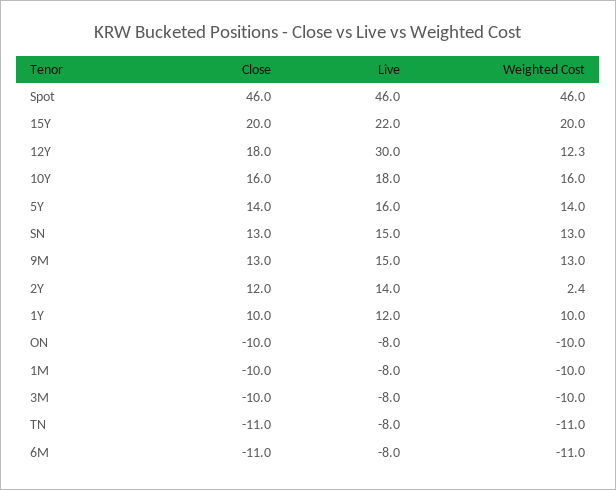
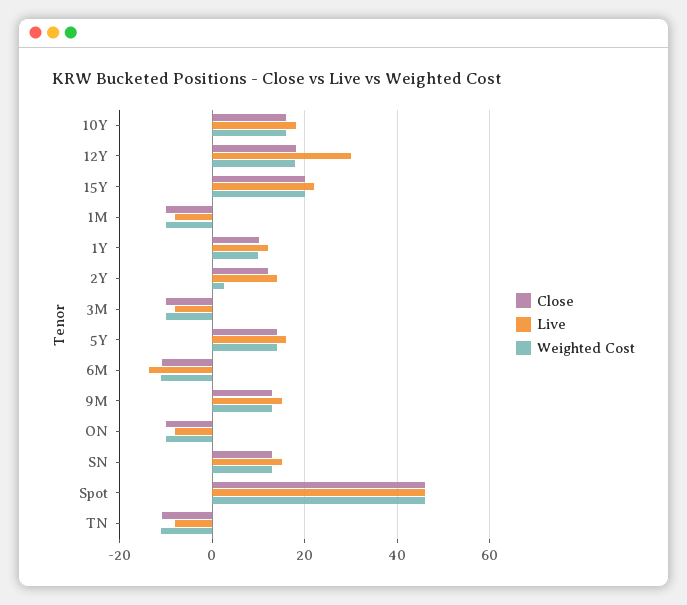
Weighted Cost, 12Y: 12.3 -> 18
Live, 6M: -8 -> -14

